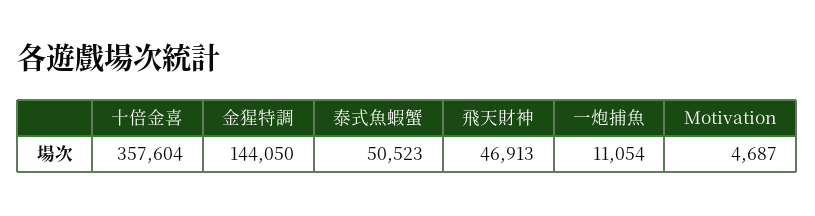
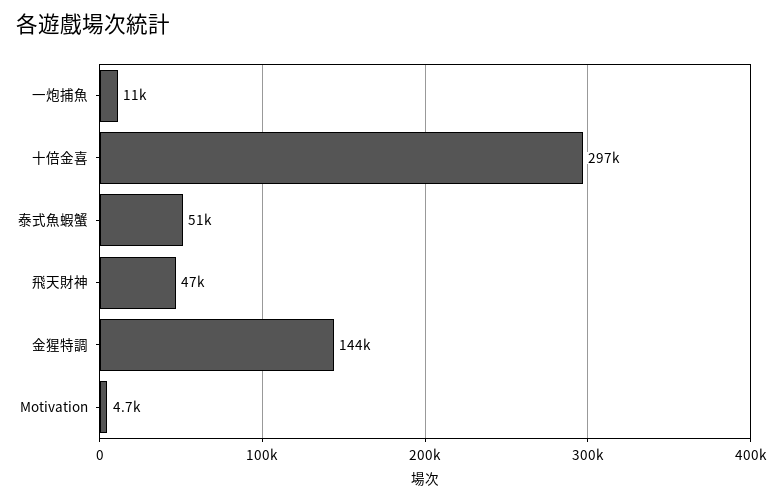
十倍金喜: 357604 -> 297000

